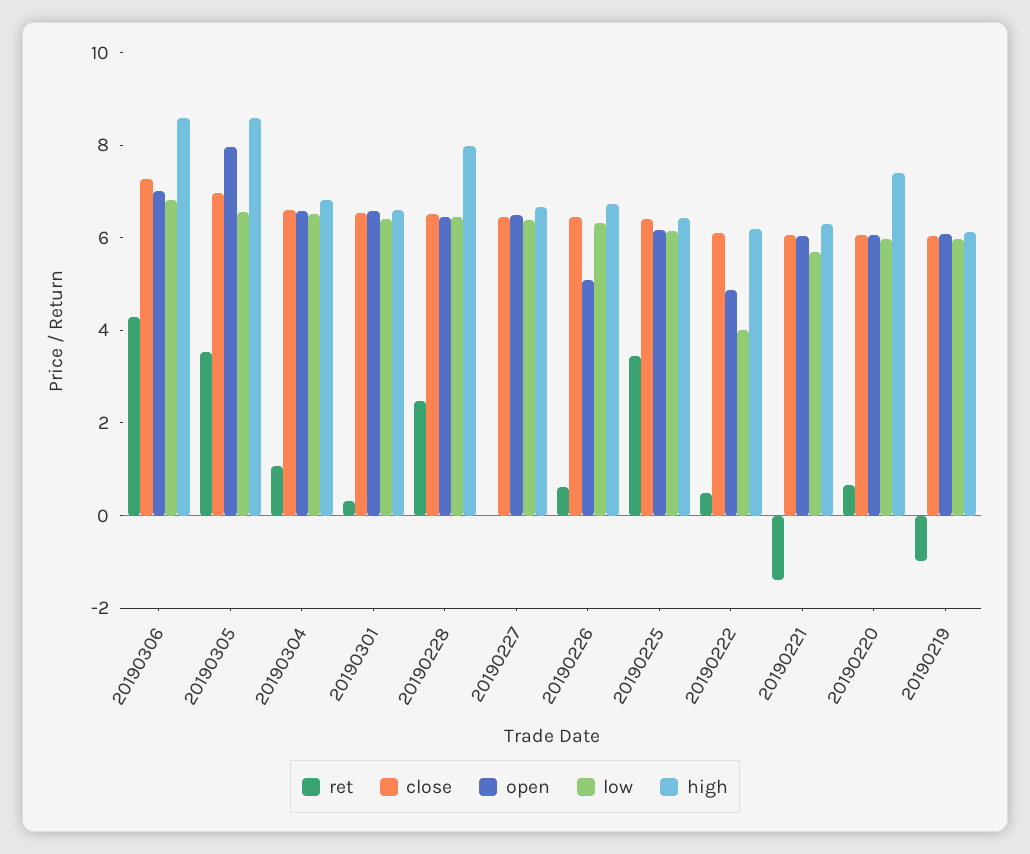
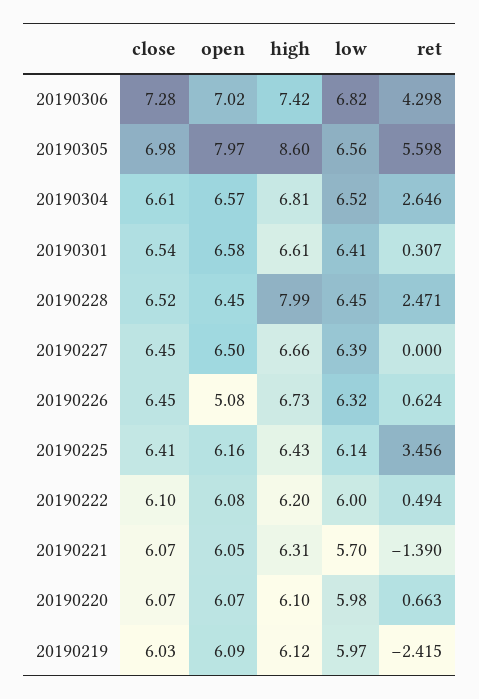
high, 20190306: 8.5 -> 7.42
ret, 20190305: 3.5 -> 5.598
ret, 20190304: 1 -> 2.646
open, 20190222: 5 -> 6.08
low, 20190222: 4 -> 6
high, 20190220: 7.5 -> 6.1
ret, 20190219: -1 -> -2.415

